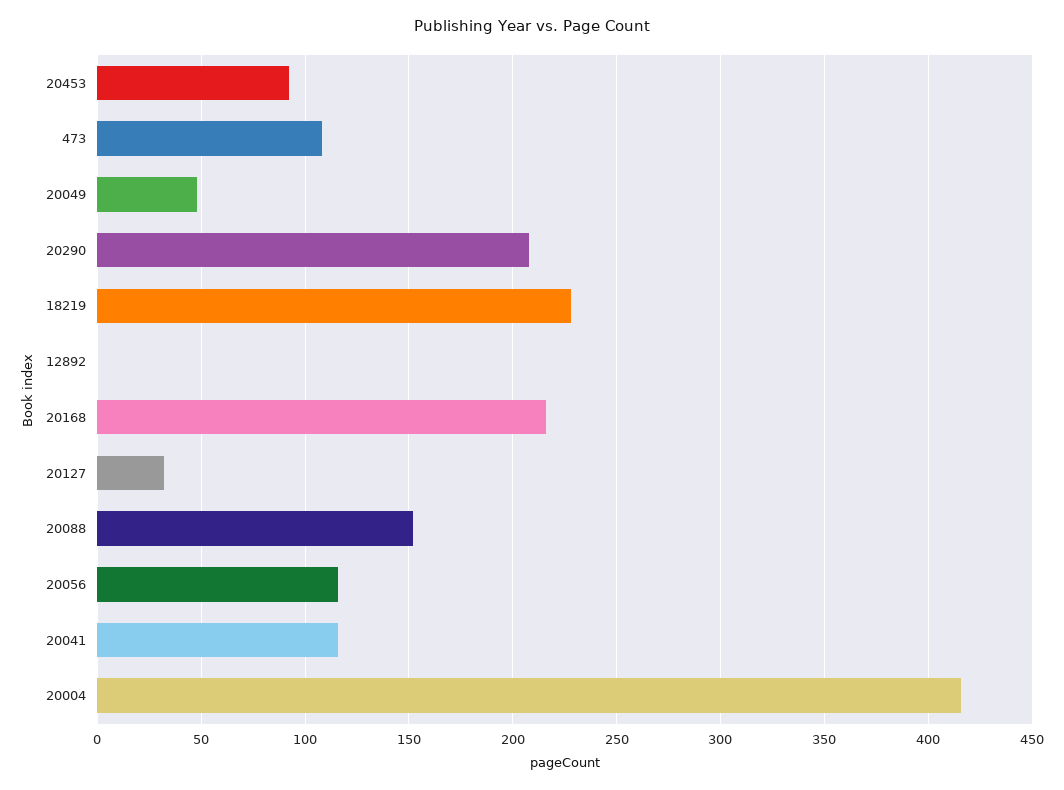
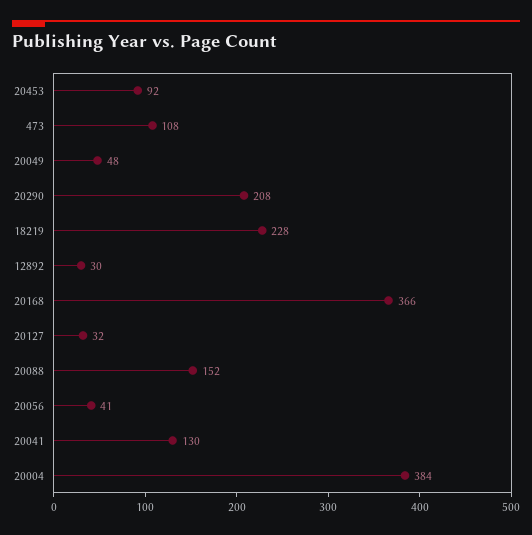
12892: 0 -> 30
20168: 215 -> 366
20056: 115 -> 41
20041: 115 -> 130
20004: 415 -> 384

